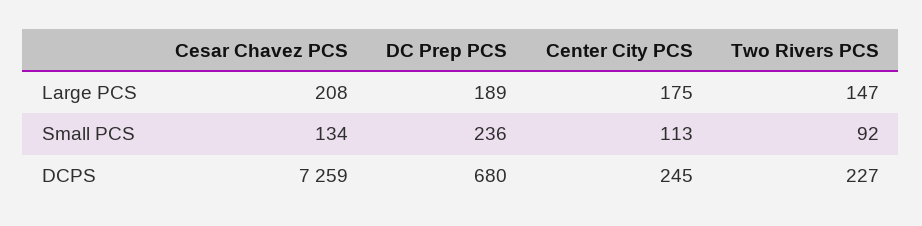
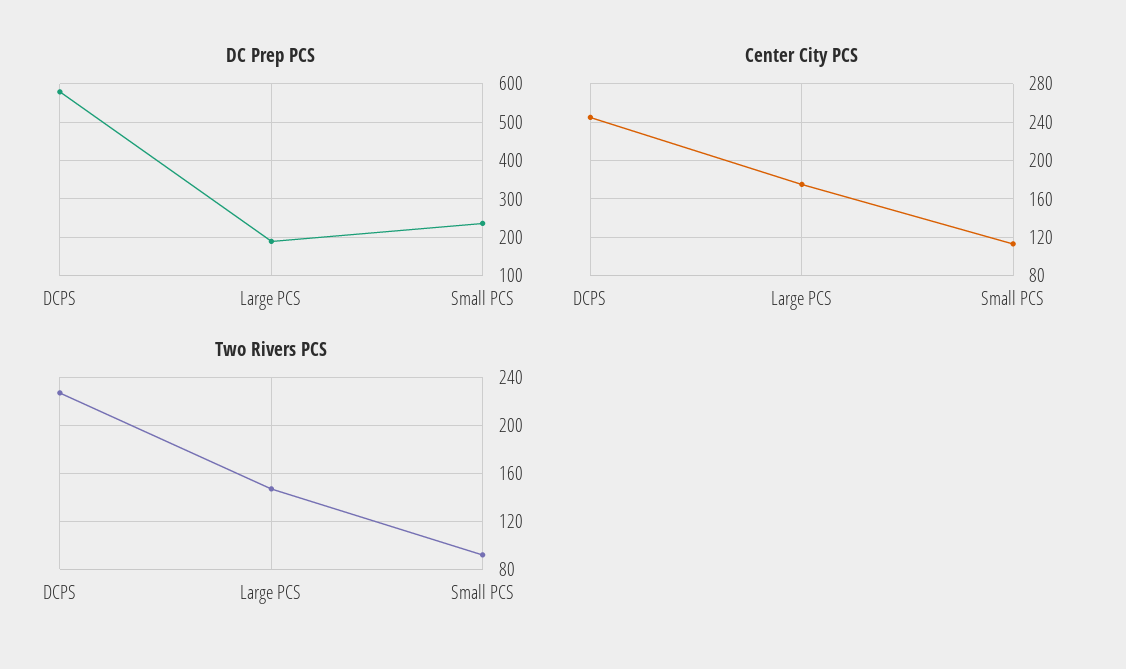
Cesar Chavez PCS, Large PCS: 208 -> none
Cesar Chavez PCS, Small PCS: 134 -> none
Cesar Chavez PCS, DCPS: 7259 -> none
DC Prep PCS, DCPS: 680 -> 580

